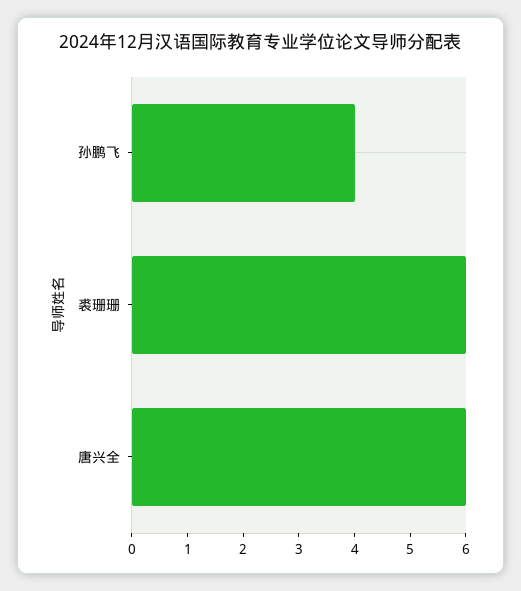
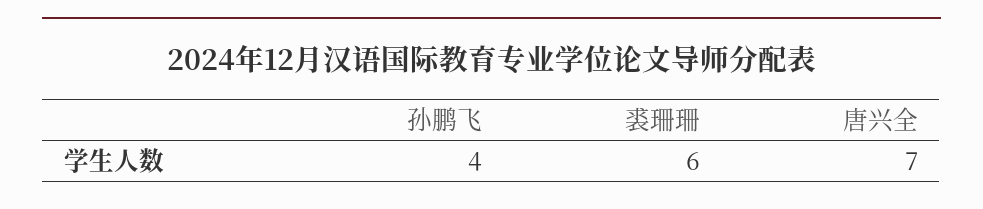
唐兴全: 6 -> 7

